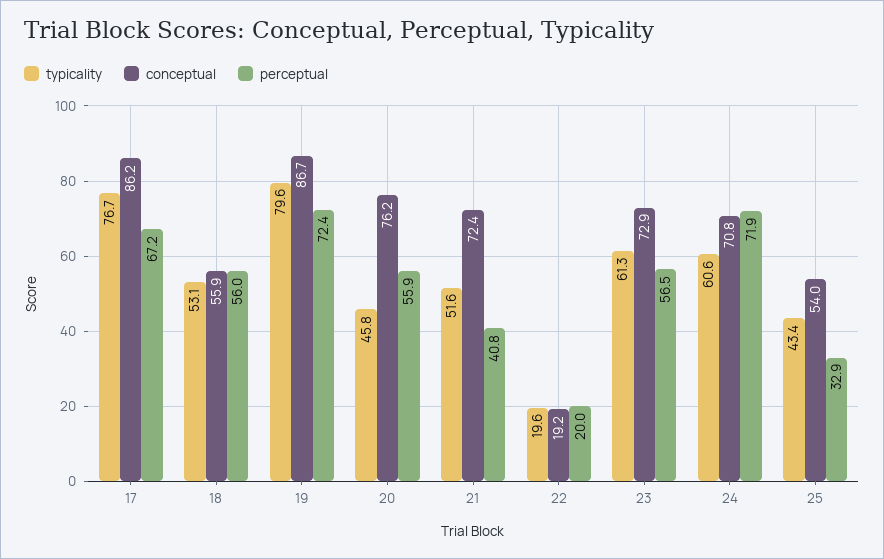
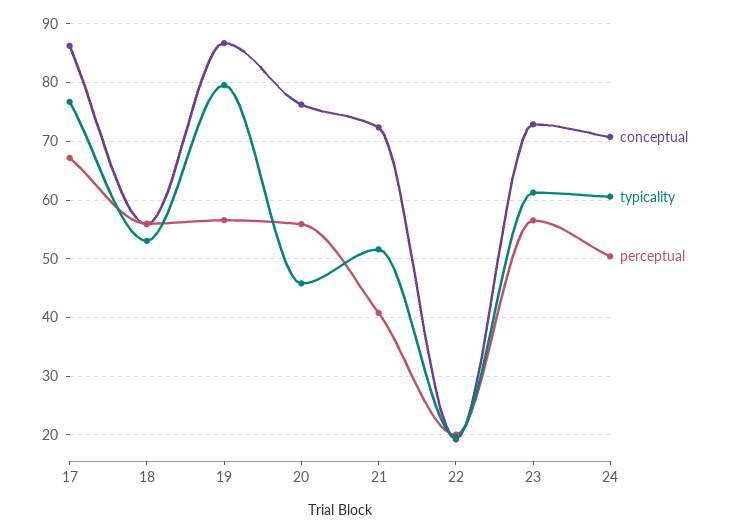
perceptual, 19: 72.4 -> 56
perceptual, 24: 71.9 -> 50
typicality, 25: 43.4 -> none
conceptual, 25: 54 -> none
perceptual, 25: 32.9 -> none

